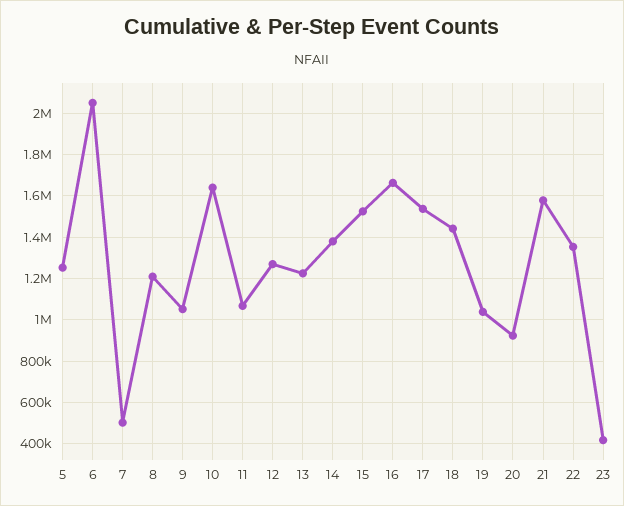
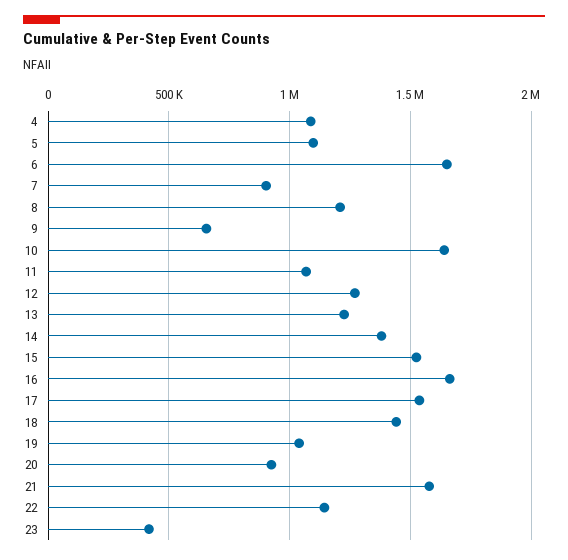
5: 1250000 -> 1100000
6: 2050000 -> 1650000
7: 500000 -> 900000
9: 1050000 -> 650000
22: 1350000 -> 1150000
4: none -> 1100000

